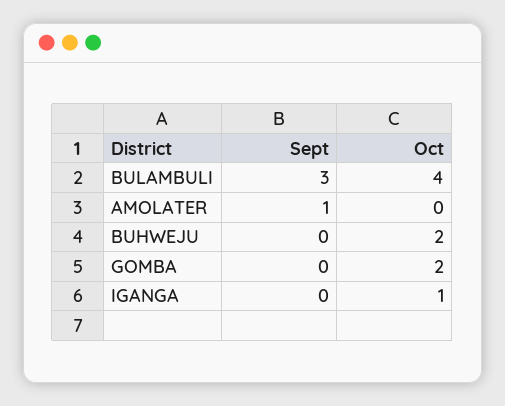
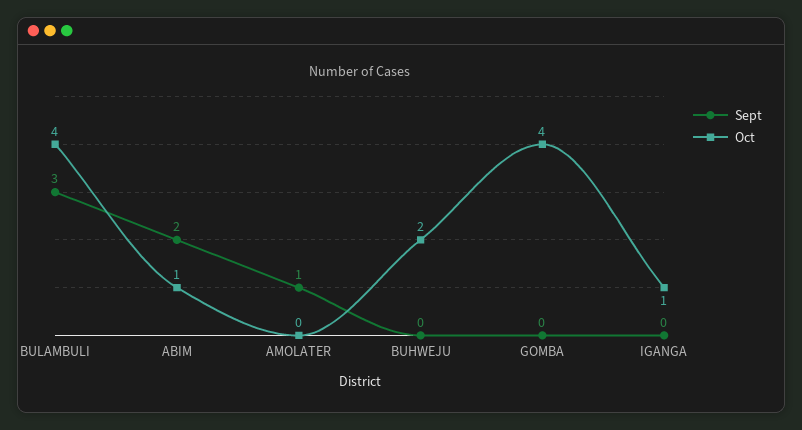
Oct, GOMBA: 2 -> 4
Sept, ABIM: none -> 2
Oct, ABIM: none -> 1

